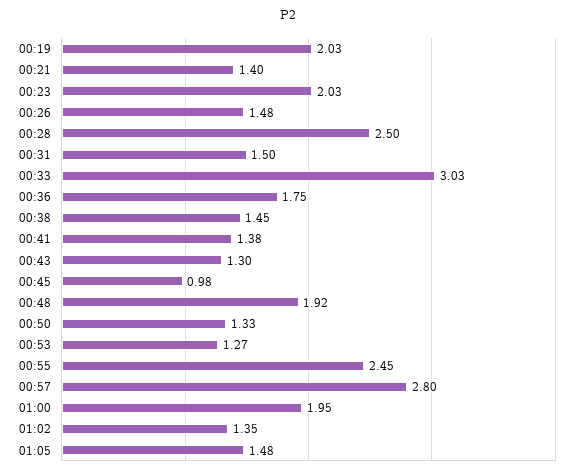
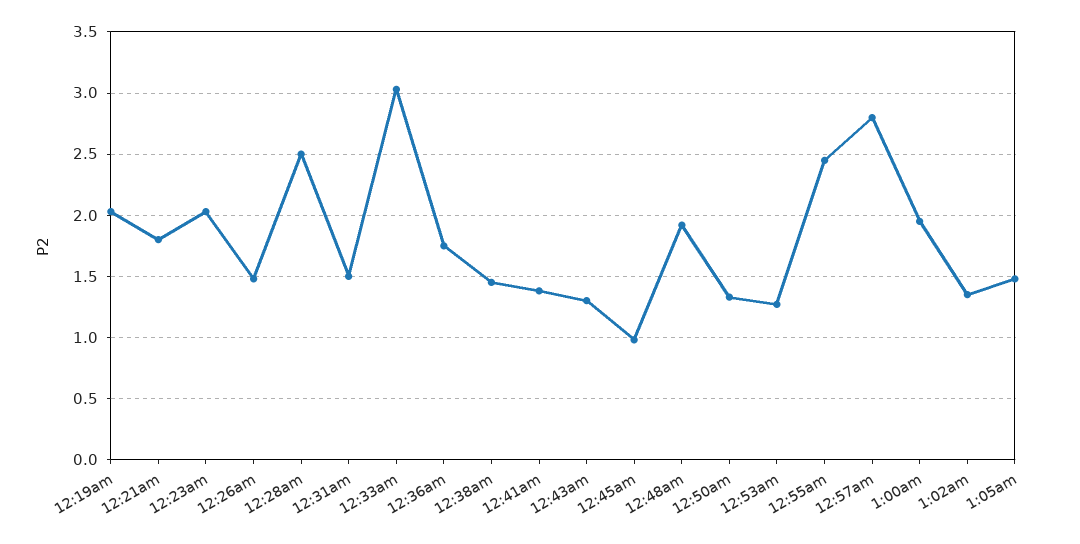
00:21: 1.4 -> 1.8

